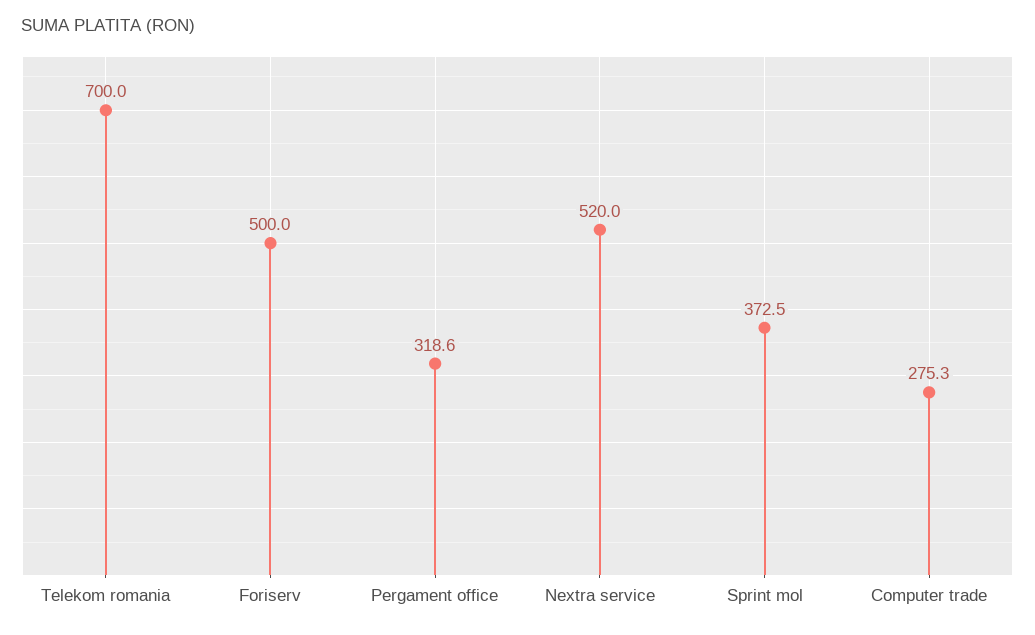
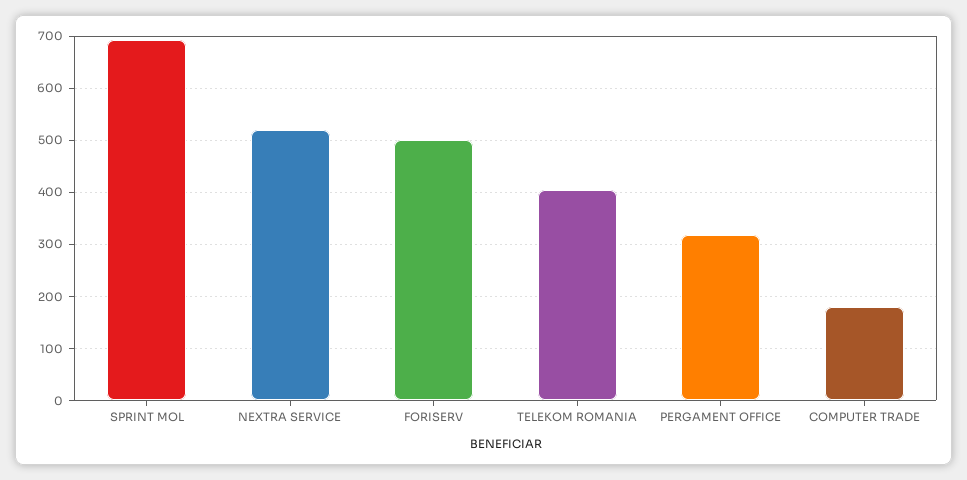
Telekom romania: 700 -> 400
Sprint mol: 372.5 -> 700
Computer trade: 275.3 -> 180

